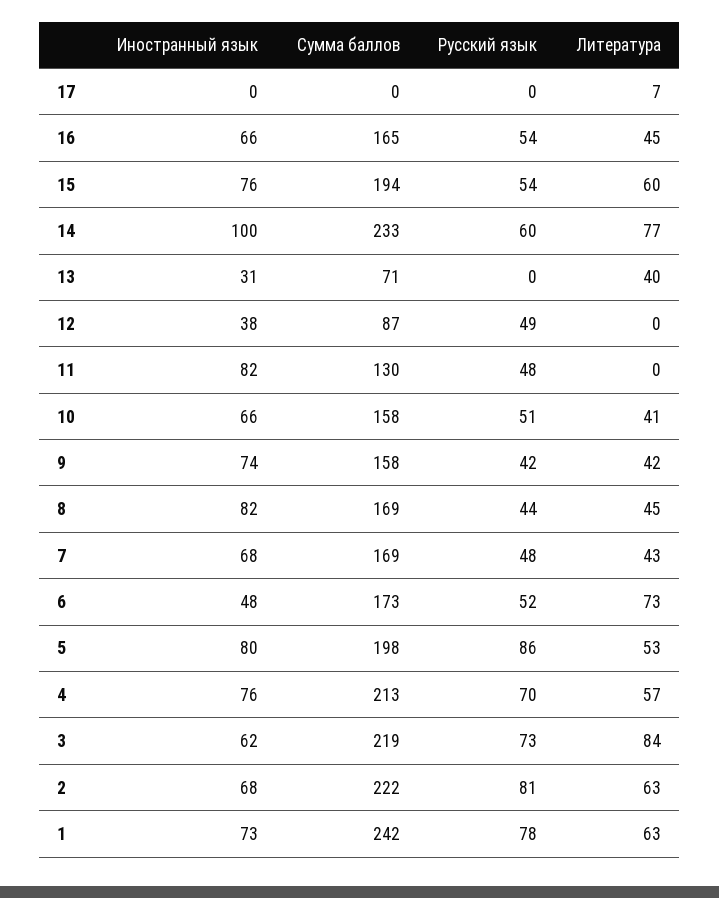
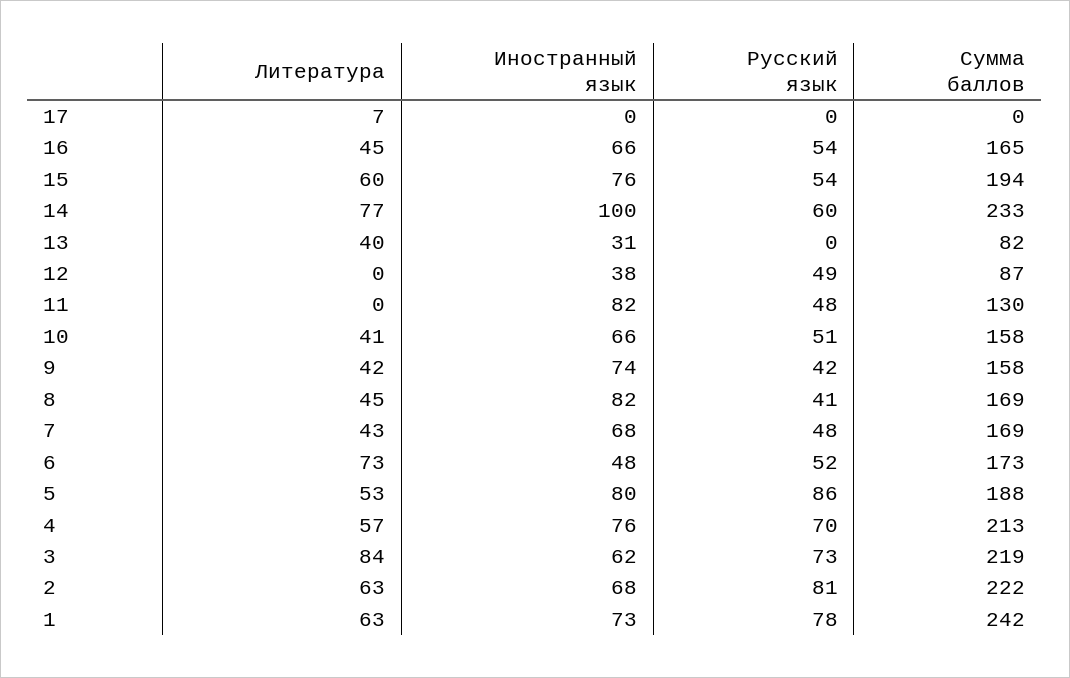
Сумма баллов, 13: 71 -> 82
Русский язык, 8: 44 -> 41
Сумма баллов, 5: 198 -> 188

